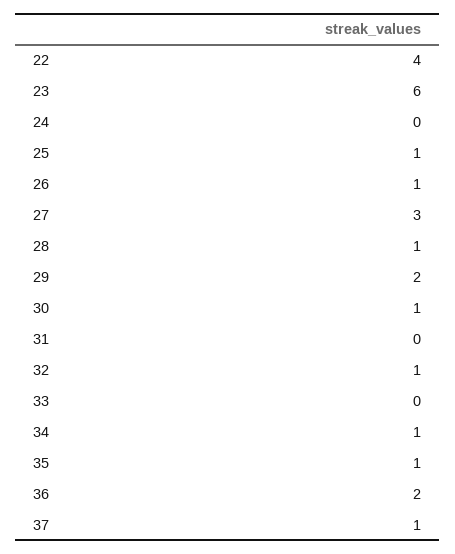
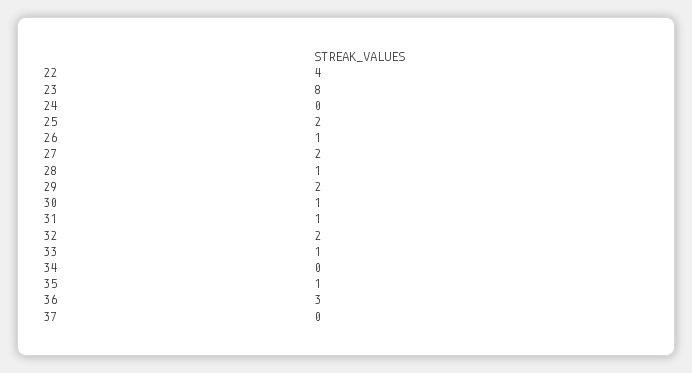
23: 6 -> 8
25: 1 -> 2
27: 3 -> 2
31: 0 -> 1
32: 1 -> 2
33: 0 -> 1
34: 1 -> 0
36: 2 -> 3
37: 1 -> 0

